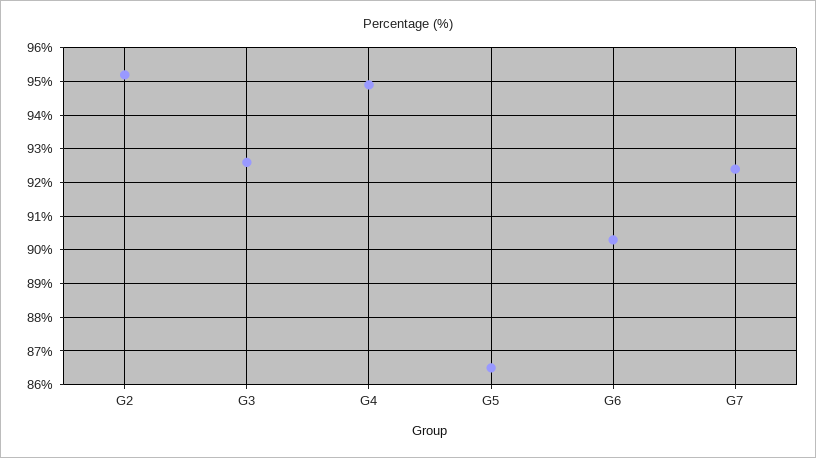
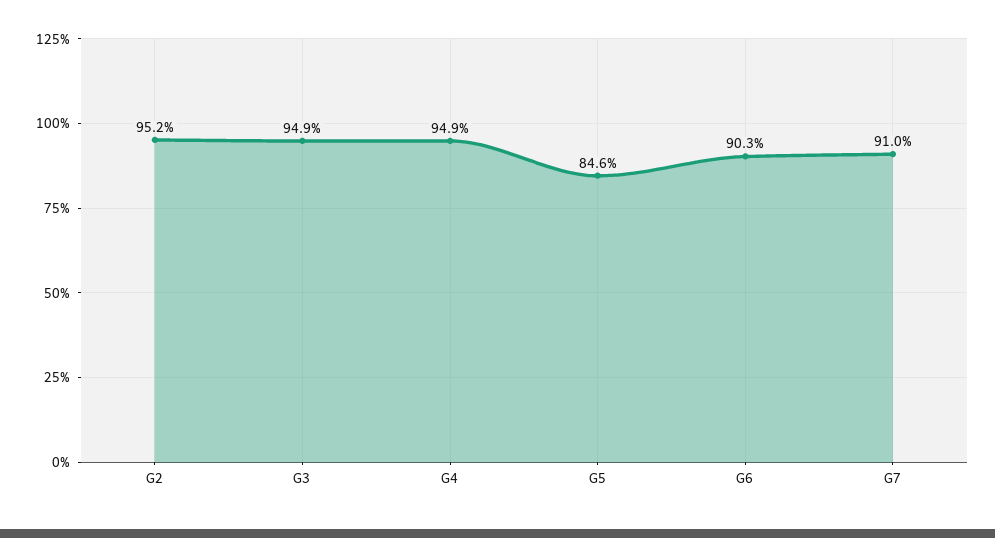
G3: 92.5 -> 94.9
G5: 86.5 -> 84.6
G7: 92.5 -> 91

